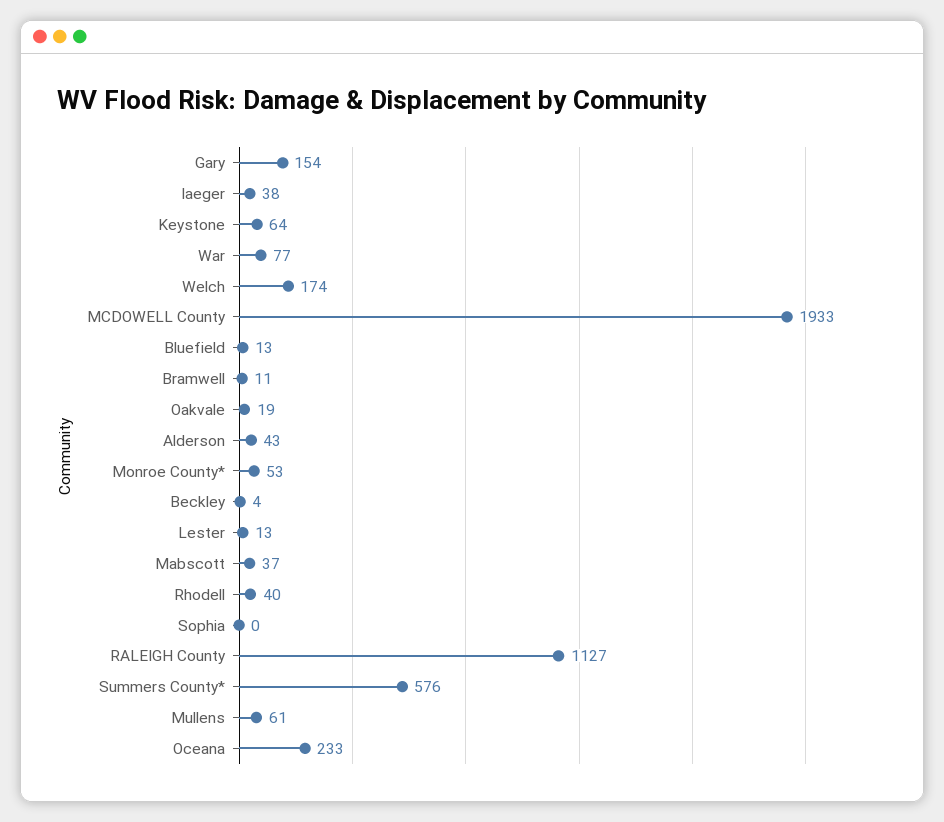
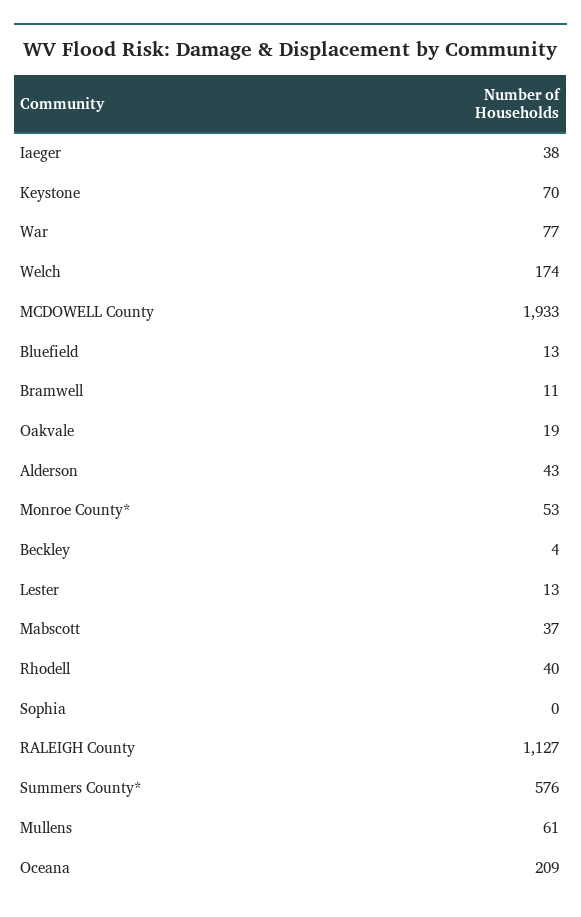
Gary: 154 -> none
Keystone: 64 -> 70
Oceana: 233 -> 209

